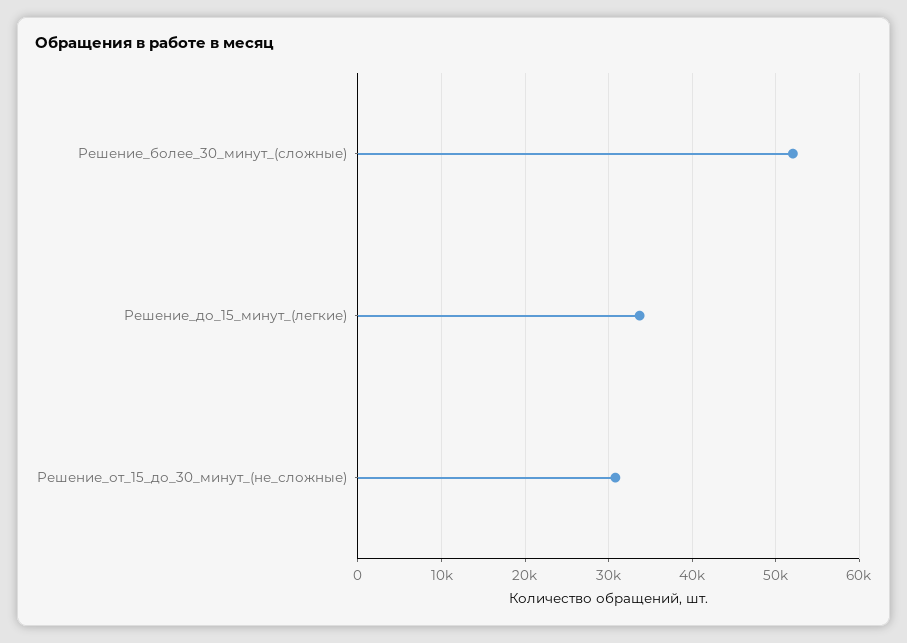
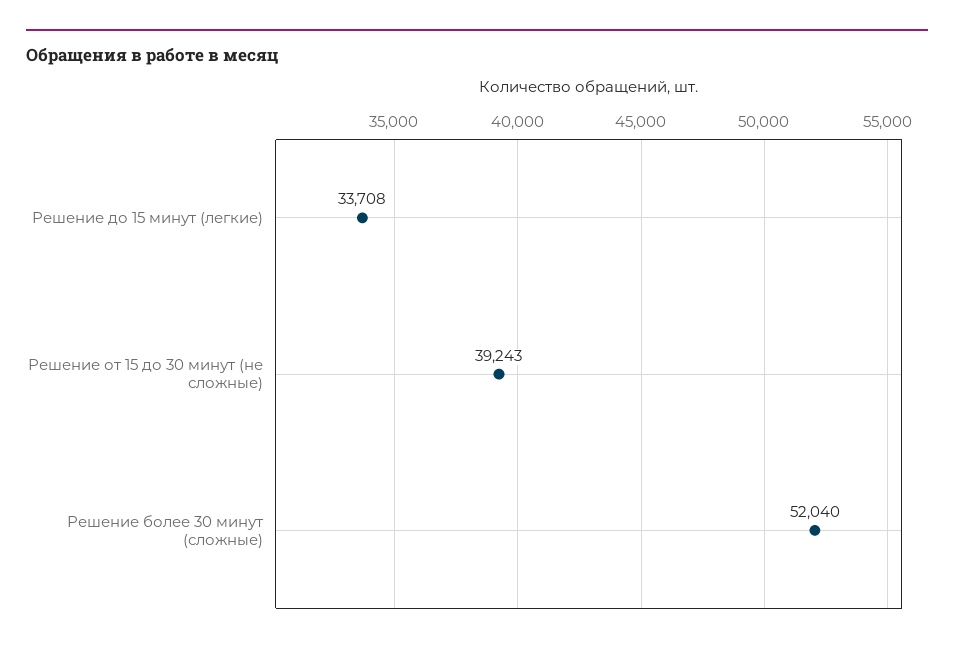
Решение_от_15_до_30_минут_(не_сложные): 31000 -> 39243

